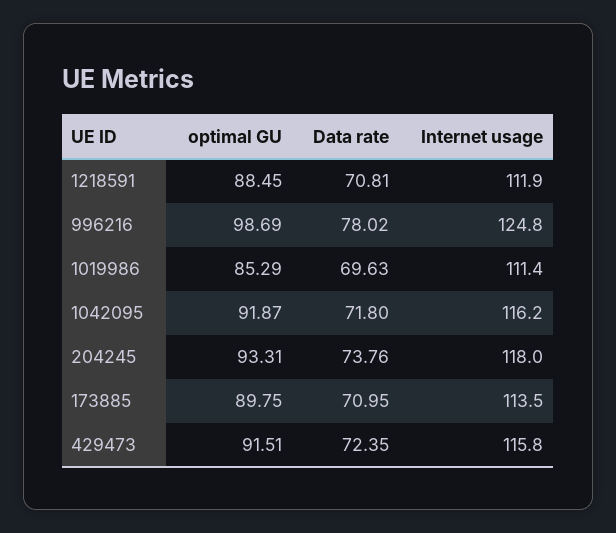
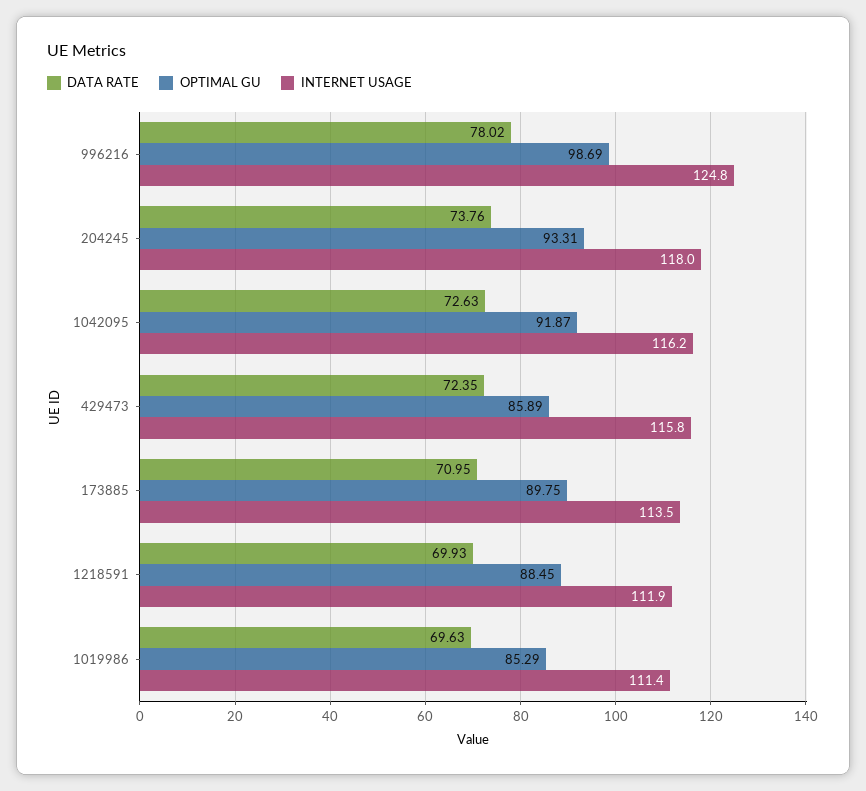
Data rate, 1218591: 70.81 -> 69.93
Data rate, 1042095: 71.8 -> 72.63
optimal GU, 429473: 91.51 -> 85.89

